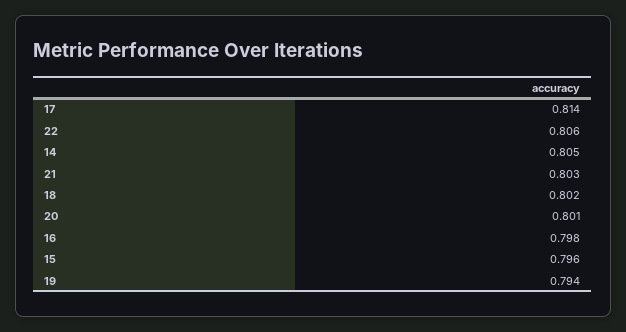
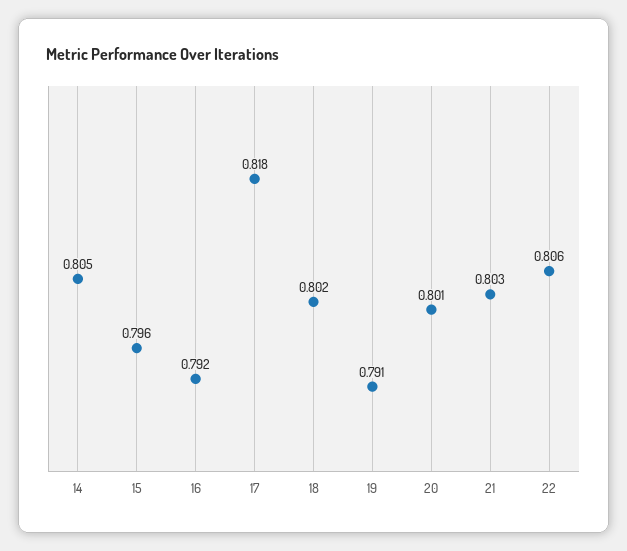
17: 0.814 -> 0.818
16: 0.798 -> 0.792
19: 0.794 -> 0.791

